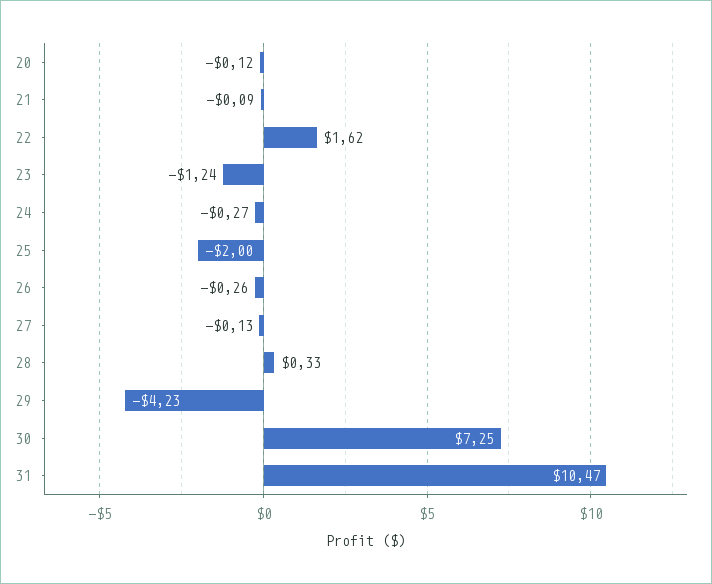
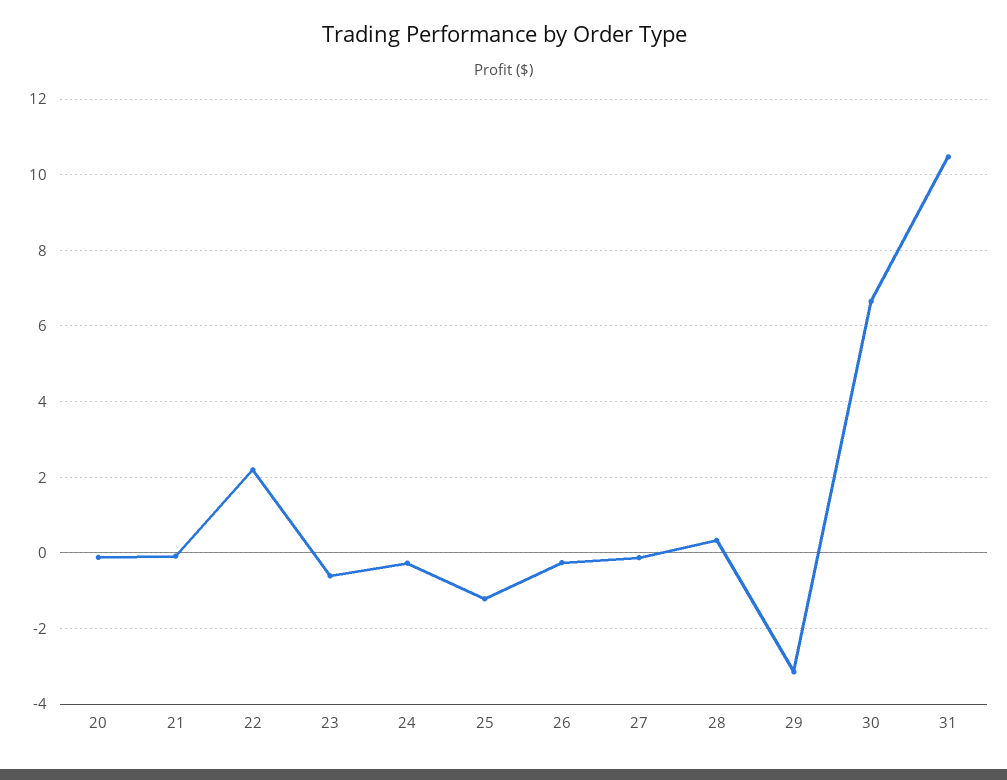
22: 1.62 -> 2.2
23: -1.24 -> -0.6
25: -2 -> -1.2
29: -4.23 -> -3.2
30: 7.25 -> 6.6

